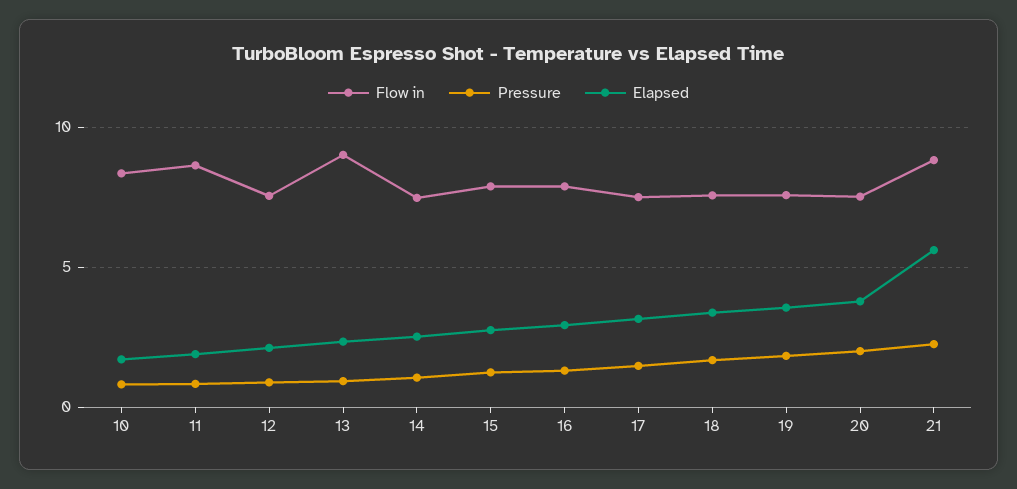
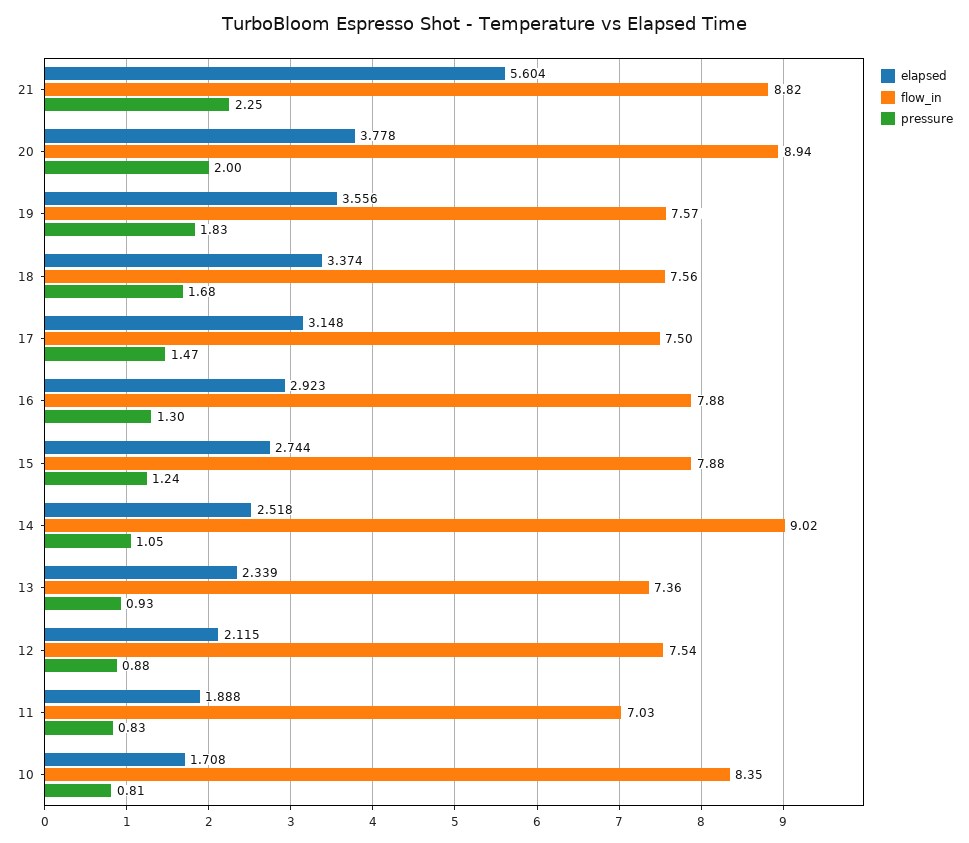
Flow in, 11: 8.5 -> 7.03
Flow in, 13: 9 -> 7.36
Flow in, 14: 7.5 -> 9.02
Flow in, 20: 7.5 -> 8.94

